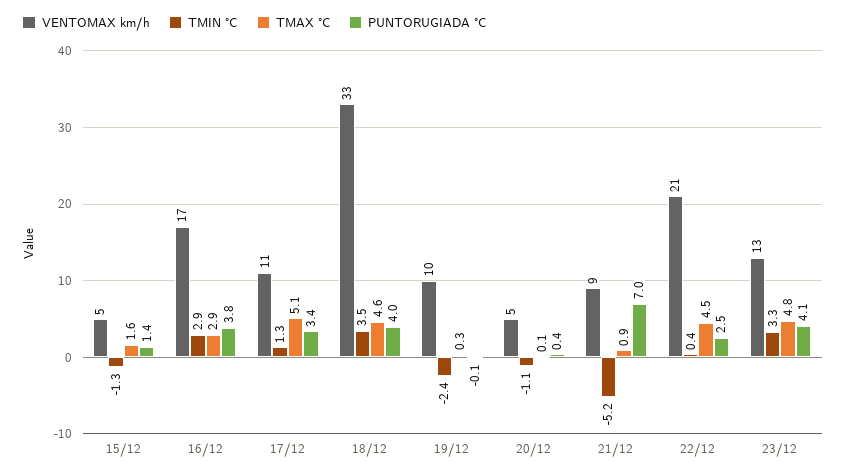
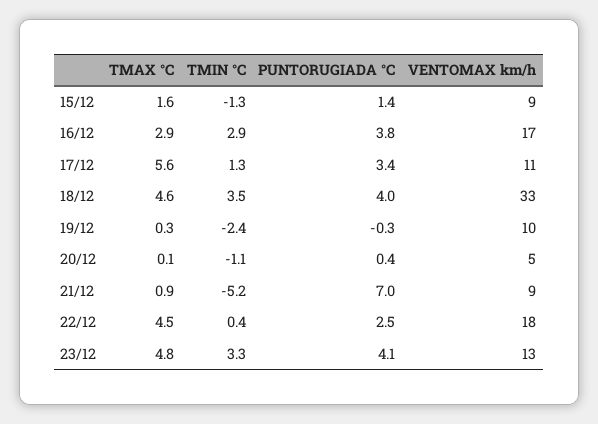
VENTOMAX km/h, 15/12: 5 -> 9
TMAX °C, 17/12: 5.1 -> 5.6
PUNTORUGIADA °C, 19/12: -0.1 -> -0.3
VENTOMAX km/h, 22/12: 21 -> 18

